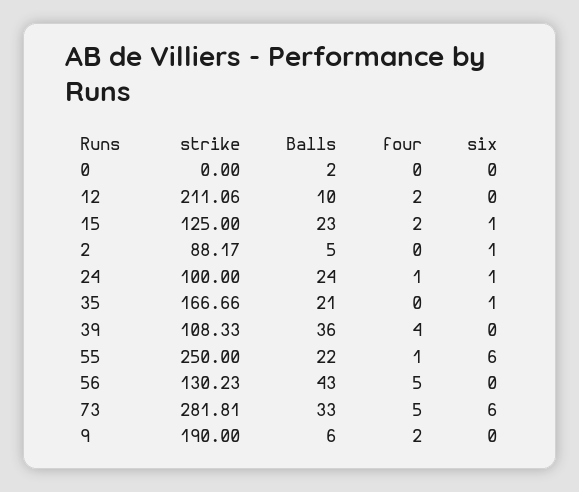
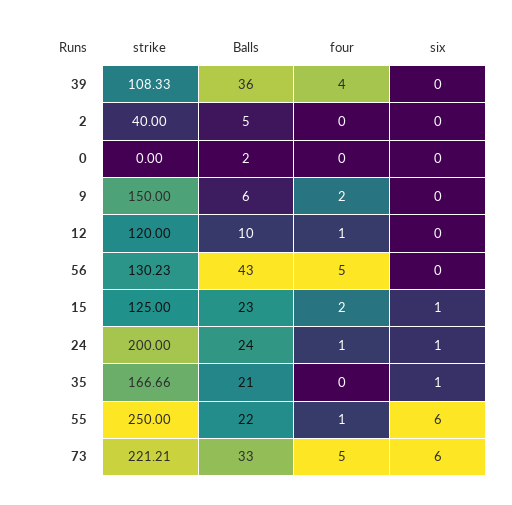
strike, 12: 211.06 -> 120
four, 12: 2 -> 1
strike, 2: 88.17 -> 40
six, 2: 1 -> 0
strike, 24: 100 -> 200
strike, 73: 281.81 -> 221.21
strike, 9: 190 -> 150

